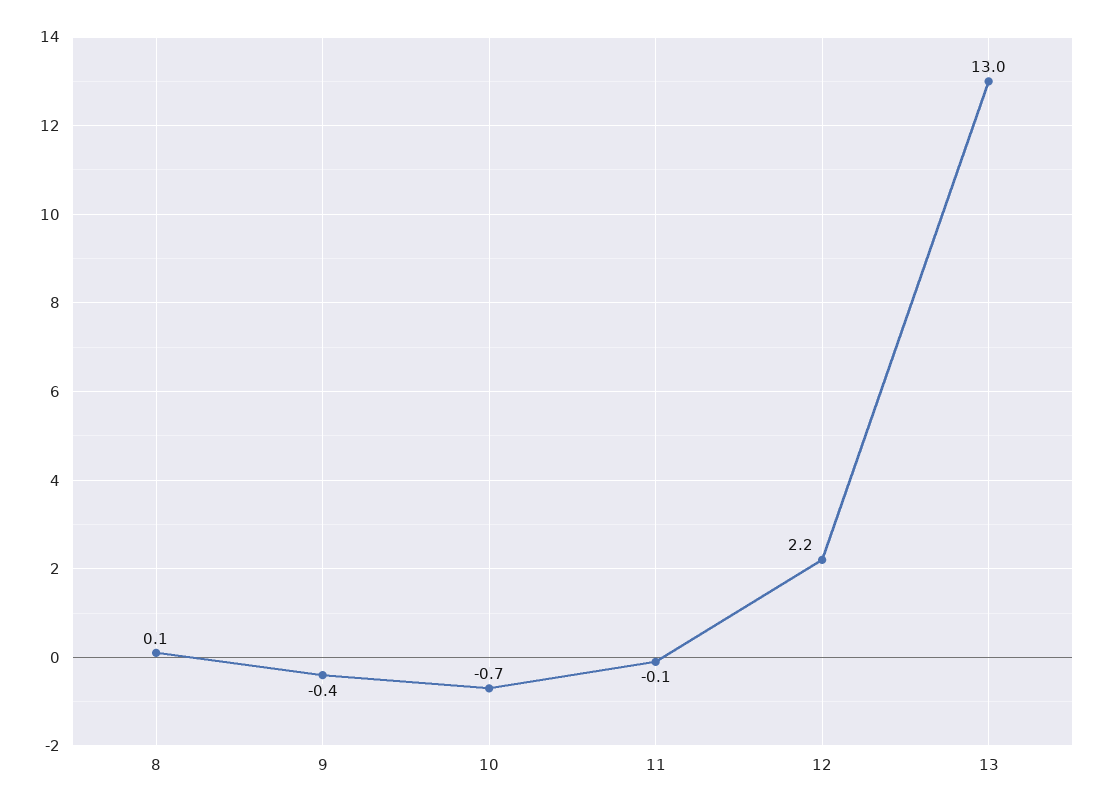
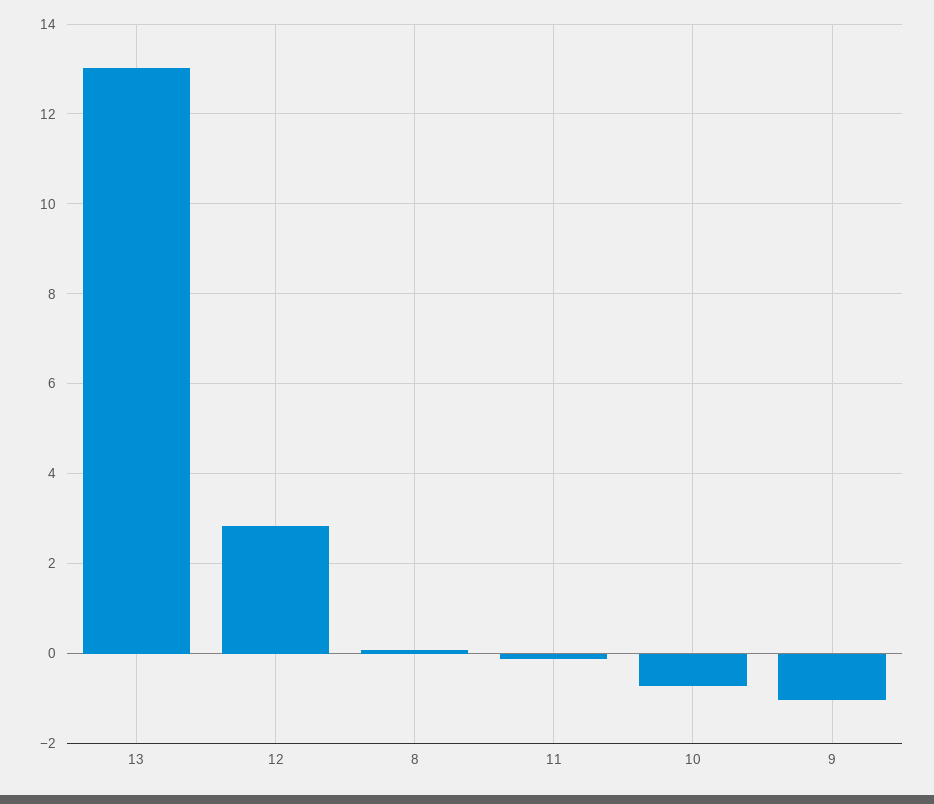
9: -0.4 -> -1
12: 2.2 -> 2.8

